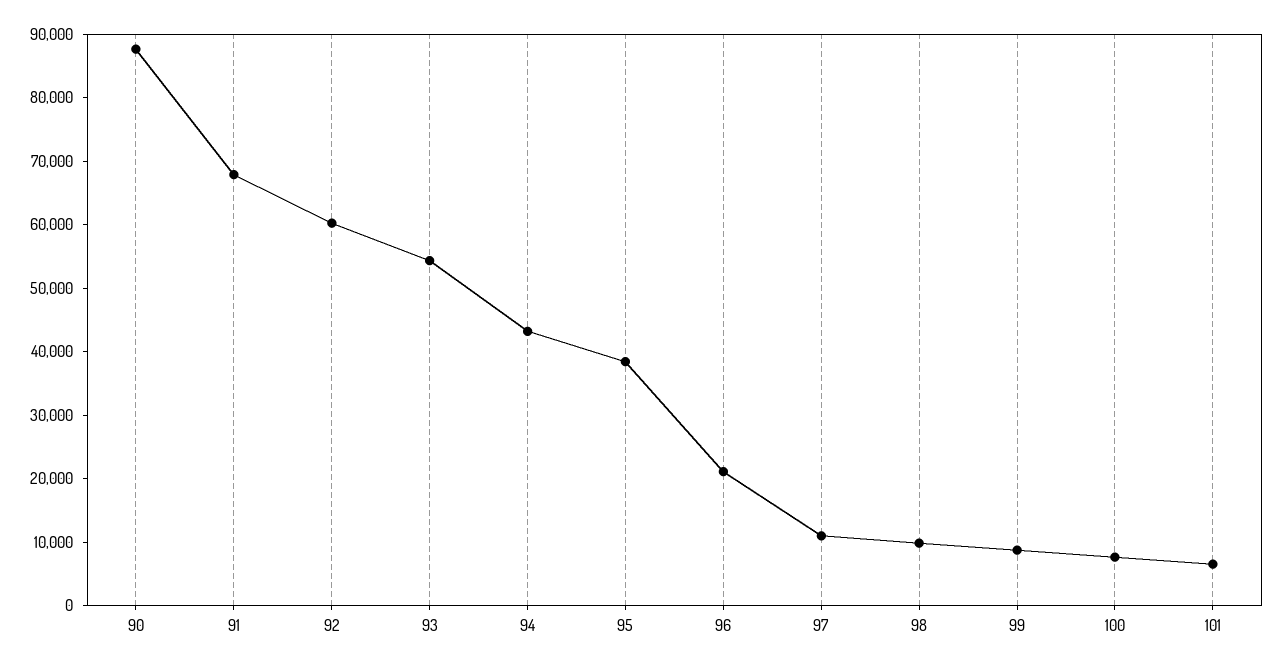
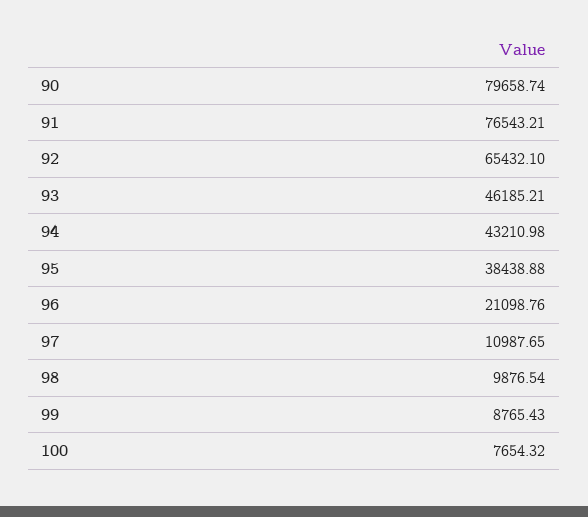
90: 88000 -> 79658.74
91: 68000 -> 76543.21
92: 60000 -> 65432.1
93: 54000 -> 46185.21
101: 6000 -> none

